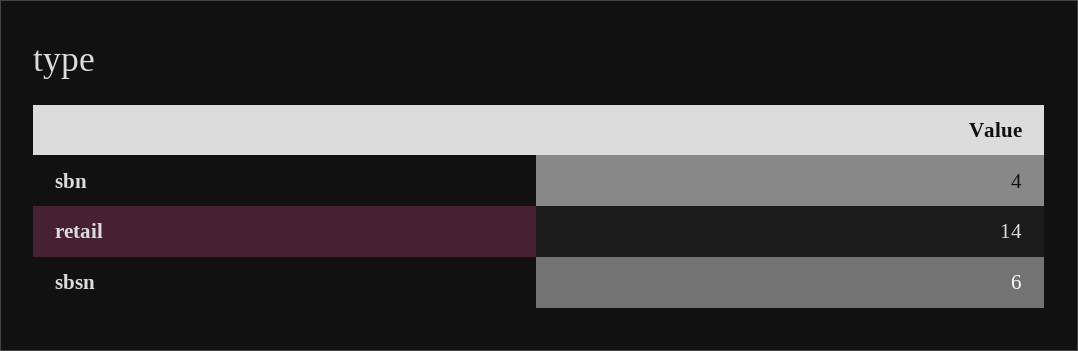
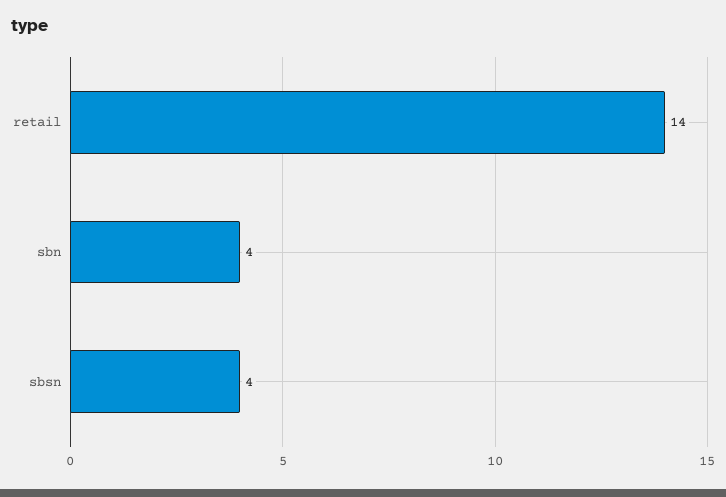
sbsn: 6 -> 4

